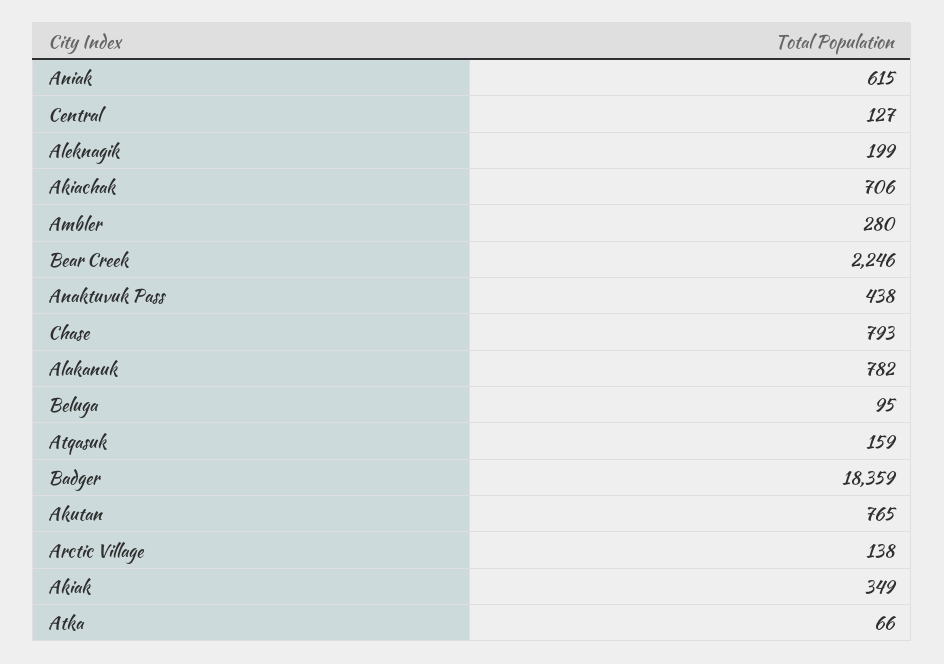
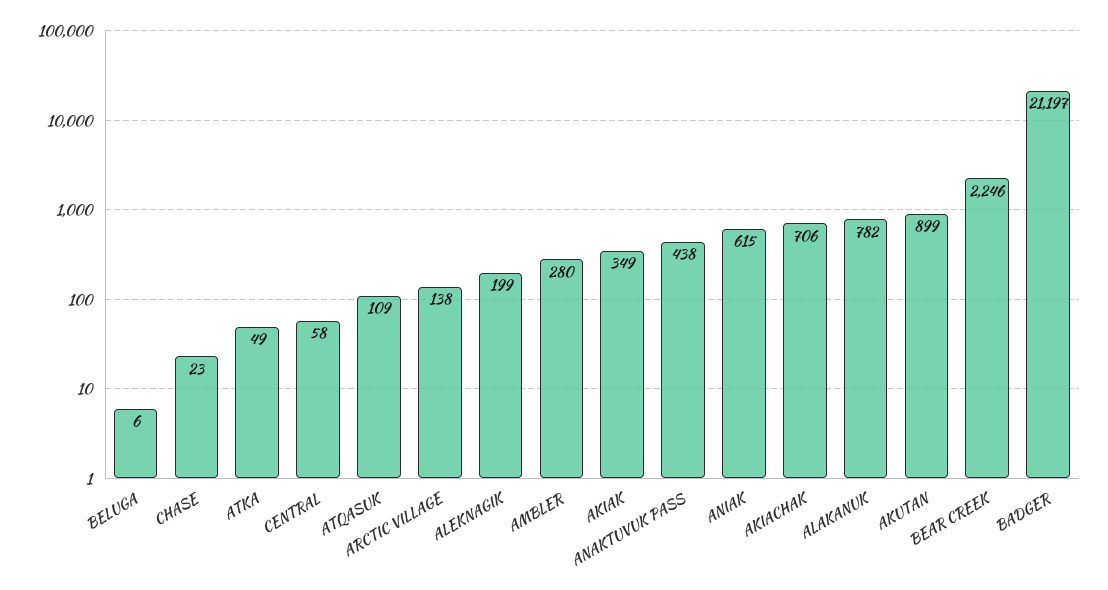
Central: 127 -> 58
Chase: 793 -> 23
Beluga: 95 -> 6
Atqasuk: 159 -> 109
Badger: 18359 -> 21197
Akutan: 765 -> 899
Atka: 66 -> 49

